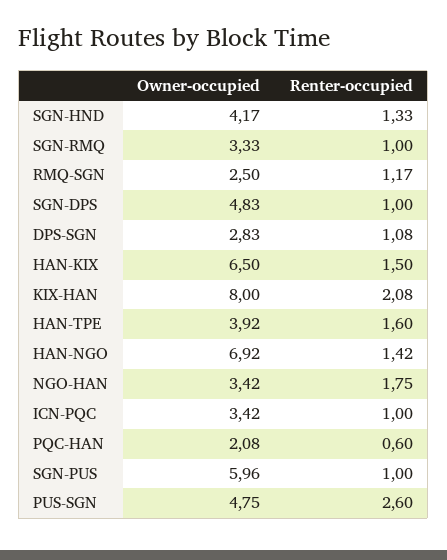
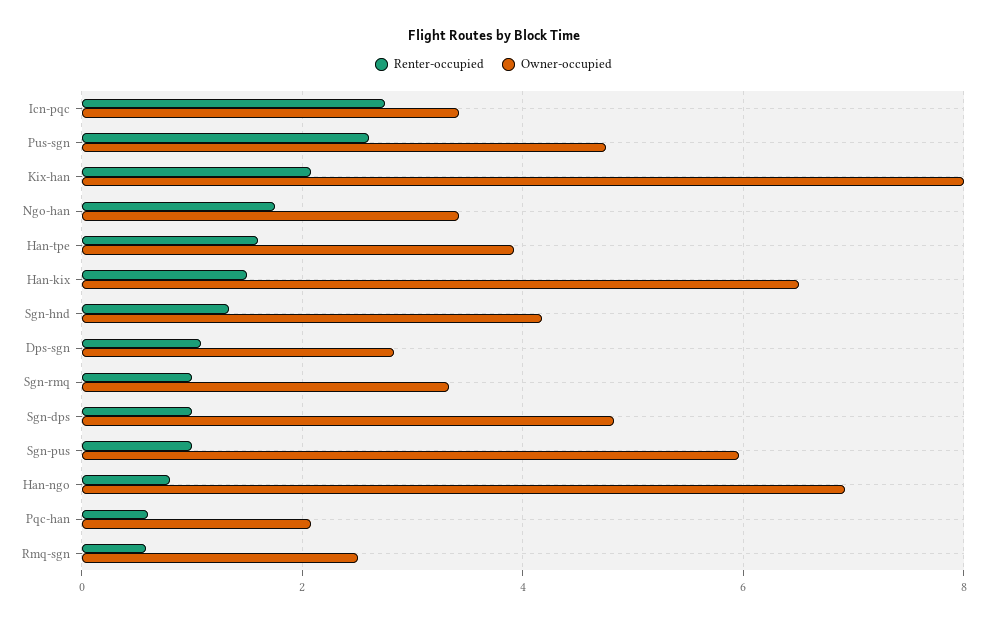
Renter-occupied, RMQ-SGN: 1.17 -> 0.6
Renter-occupied, HAN-NGO: 1.42 -> 0.8
Renter-occupied, ICN-PQC: 1 -> 2.8

